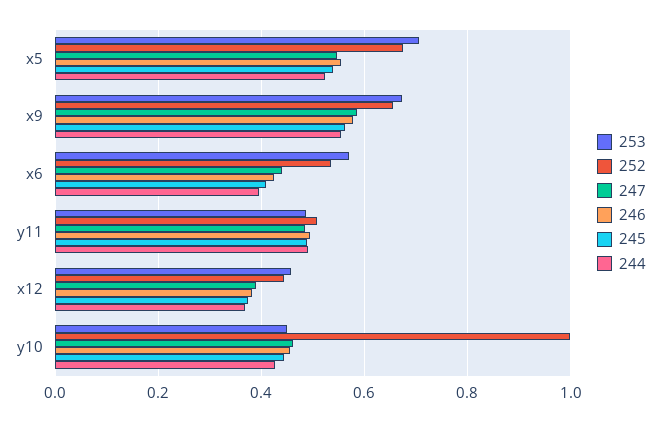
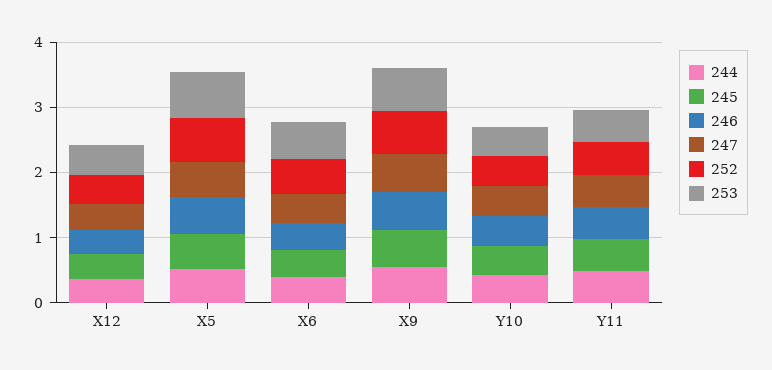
252, y10: 1 -> 0.4

